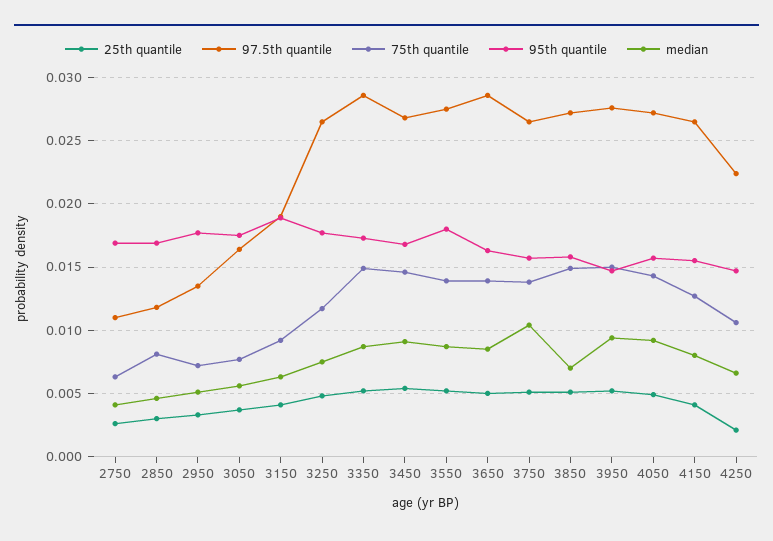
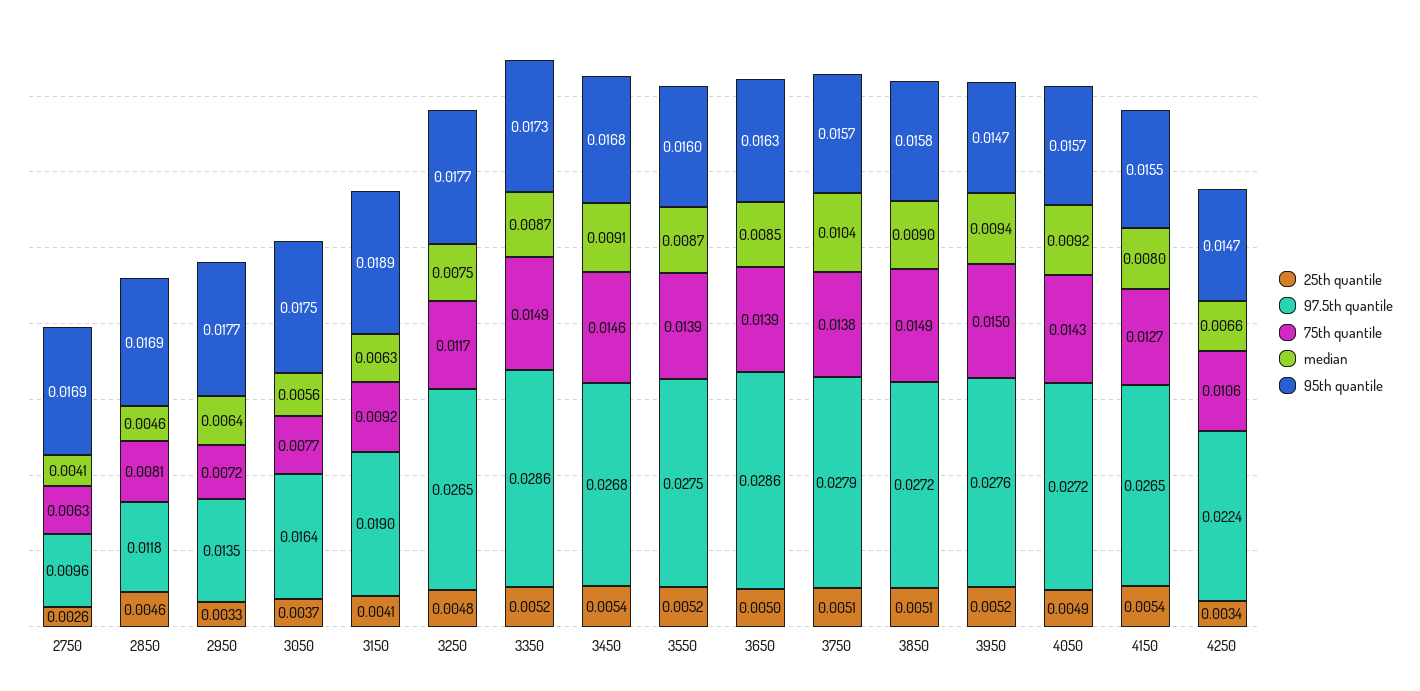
97.5th quantile, 2750: 0.011 -> 0.0096
25th quantile, 2850: 0.003 -> 0.0046
median, 2950: 0.005 -> 0.0064
95th quantile, 3550: 0.018 -> 0.016
97.5th quantile, 3750: 0.0265 -> 0.0279
median, 3850: 0.007 -> 0.009
25th quantile, 4150: 0.004 -> 0.0054
25th quantile, 4250: 0.002 -> 0.0034

